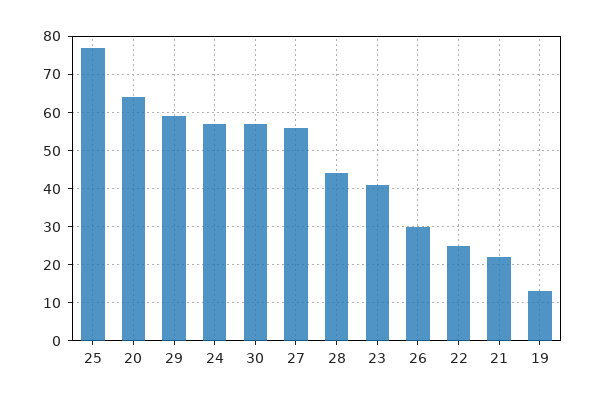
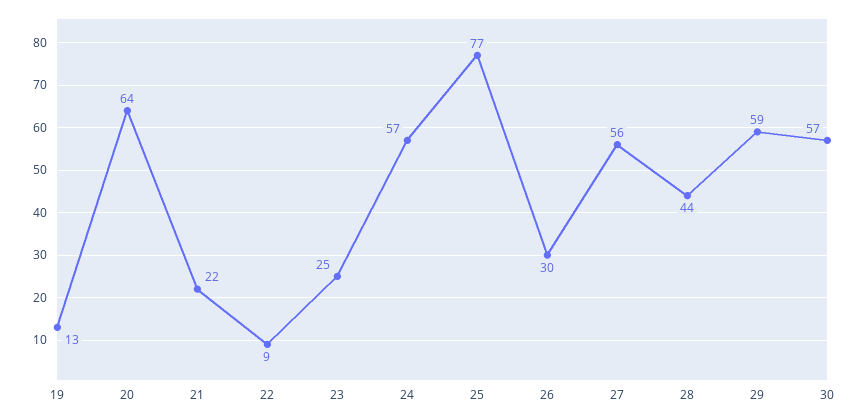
23: 40 -> 25
22: 25 -> 9

